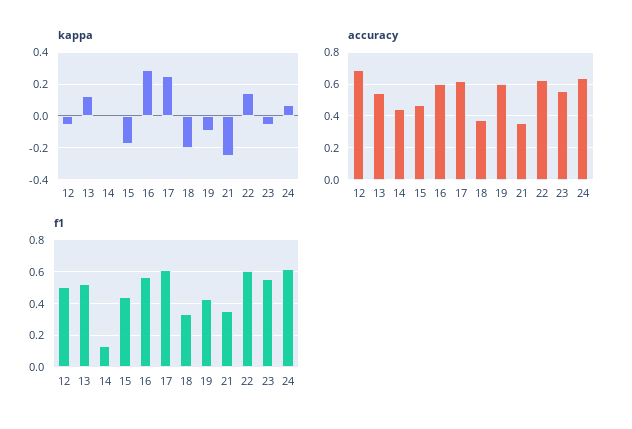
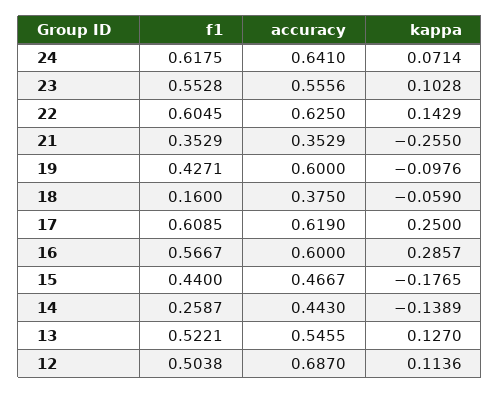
kappa, 12: -0.05 -> 0.1136
kappa, 14: 0 -> -0.1389
kappa, 18: -0.2 -> -0.059
kappa, 23: -0.05 -> 0.1028
f1, 14: 0.15 -> 0.2587
f1, 18: 0.35 -> 0.16

